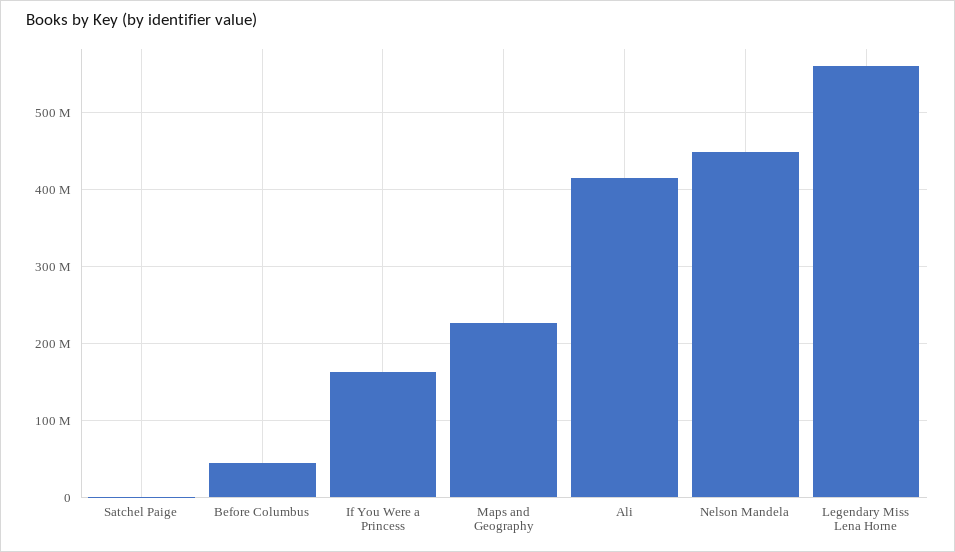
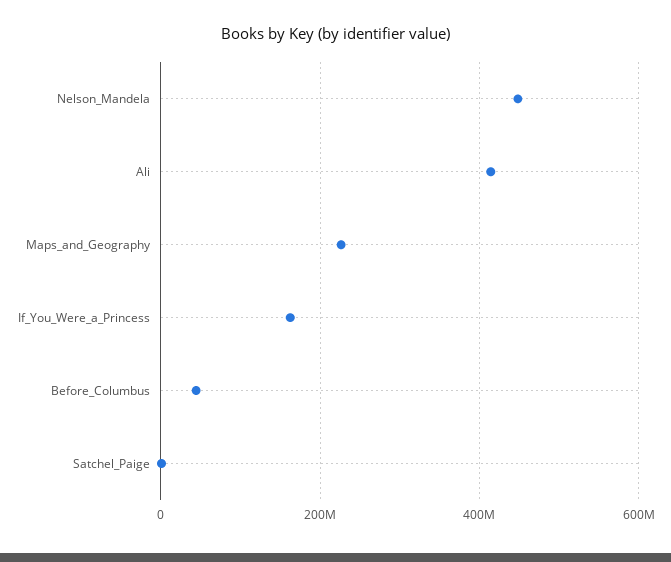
Legendary Miss Lena Horne: 560000000 -> none

